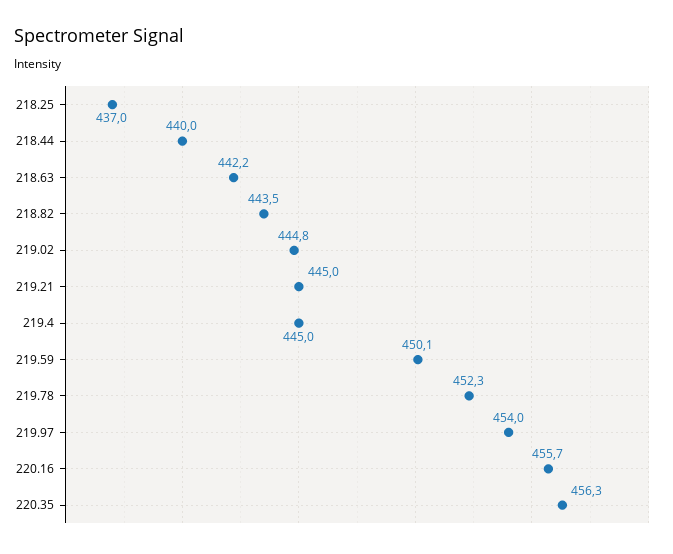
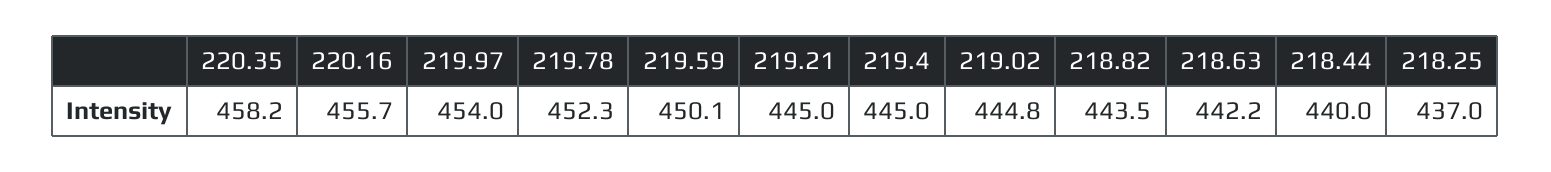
220.35: 456.3 -> 458.2

